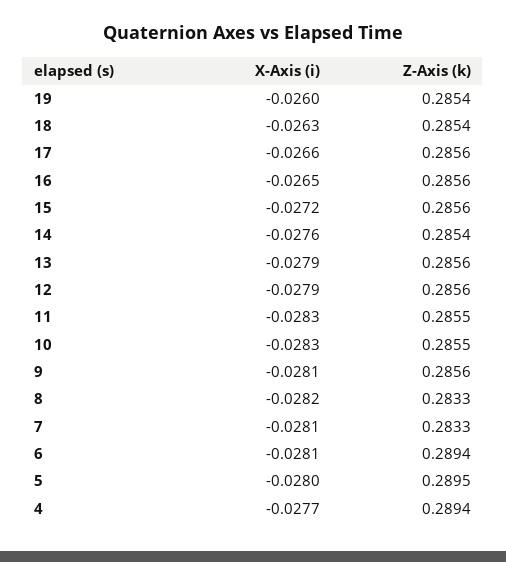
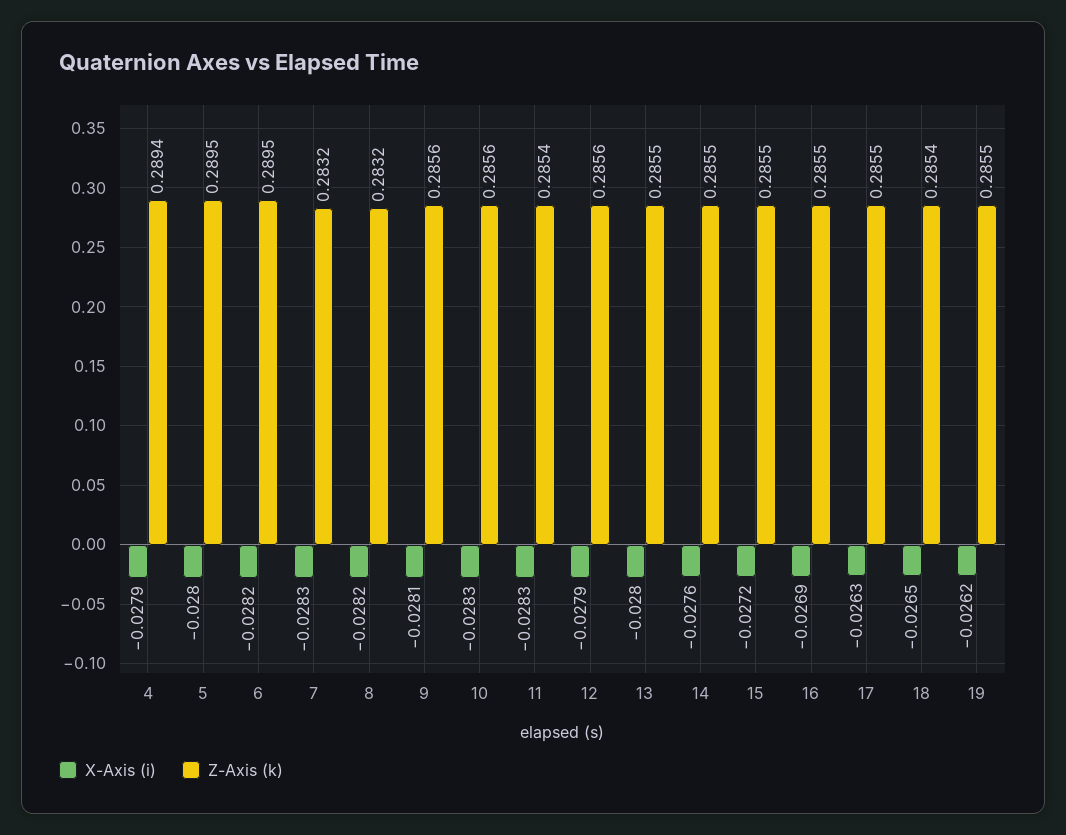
X-Axis (i), 19: -0.026 -> -0.0262
Z-Axis (k), 19: 0.2854 -> 0.2855
X-Axis (i), 18: -0.0263 -> -0.0265
X-Axis (i), 17: -0.0266 -> -0.0263
Z-Axis (k), 17: 0.2856 -> 0.2855
X-Axis (i), 16: -0.0265 -> -0.0269
Z-Axis (k), 16: 0.2856 -> 0.2855
Z-Axis (k), 15: 0.2856 -> 0.2855
Z-Axis (k), 14: 0.2854 -> 0.2855
X-Axis (i), 13: -0.0279 -> -0.028
Z-Axis (k), 13: 0.2856 -> 0.2855
Z-Axis (k), 11: 0.2855 -> 0.2854
Z-Axis (k), 10: 0.2855 -> 0.2856
Z-Axis (k), 8: 0.2833 -> 0.2832
X-Axis (i), 7: -0.0281 -> -0.0283
Z-Axis (k), 7: 0.2833 -> 0.2832
X-Axis (i), 6: -0.0281 -> -0.0282
Z-Axis (k), 6: 0.2894 -> 0.2895
X-Axis (i), 4: -0.0277 -> -0.0279

